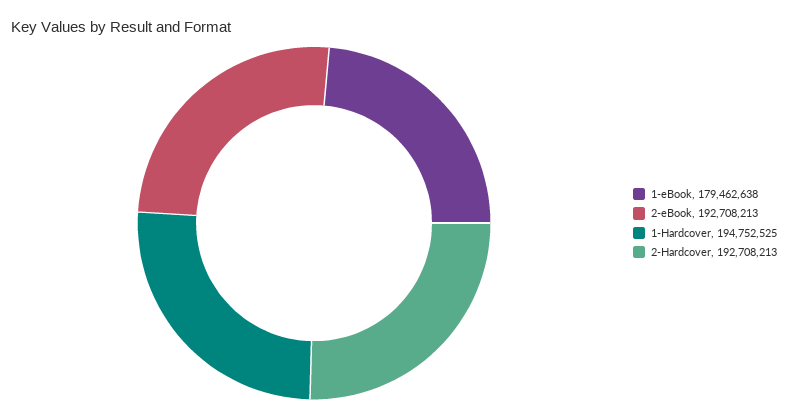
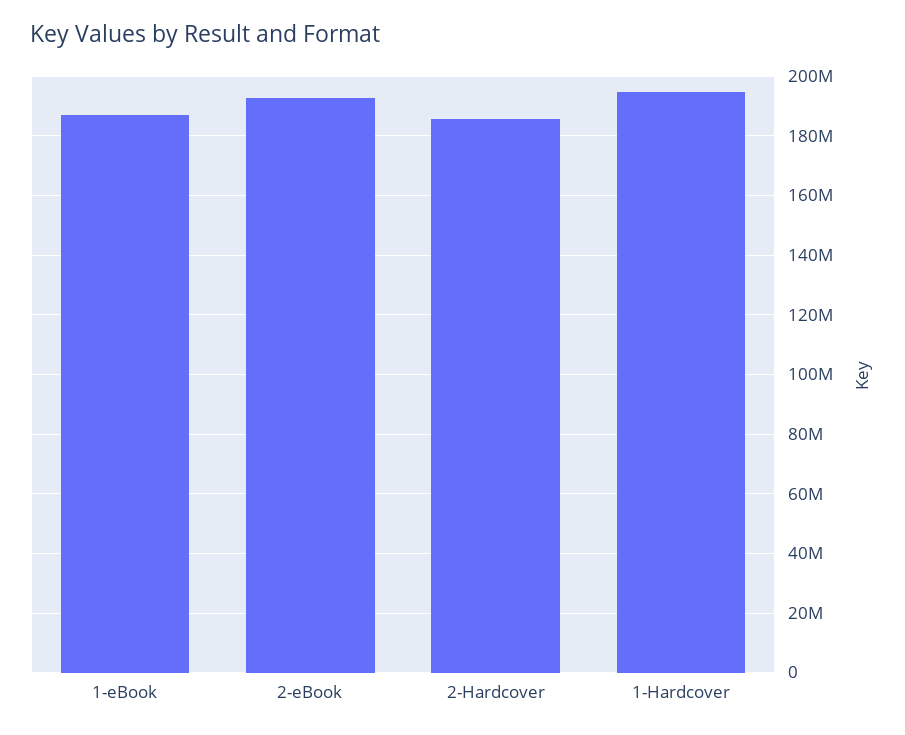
1-eBook: 179462638 -> 187500000
2-Hardcover: 192708213 -> 185000000

